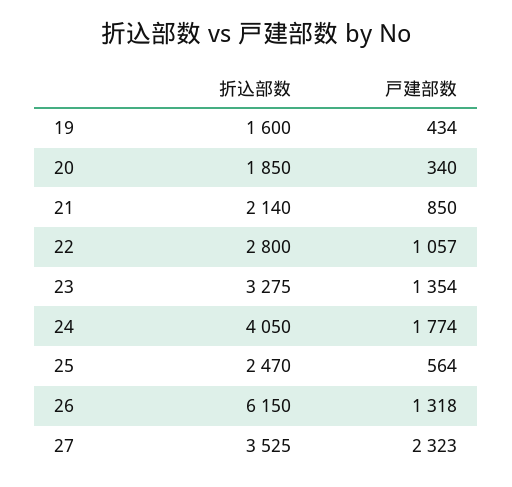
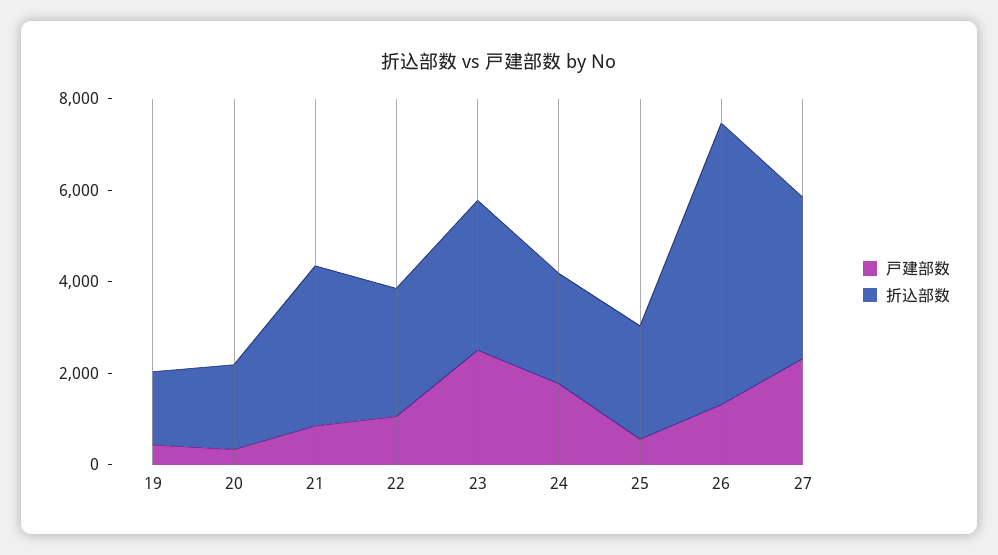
折込部数, 21: 2140 -> 3500
戸建部数, 23: 1354 -> 2500
折込部数, 24: 4050 -> 2500

